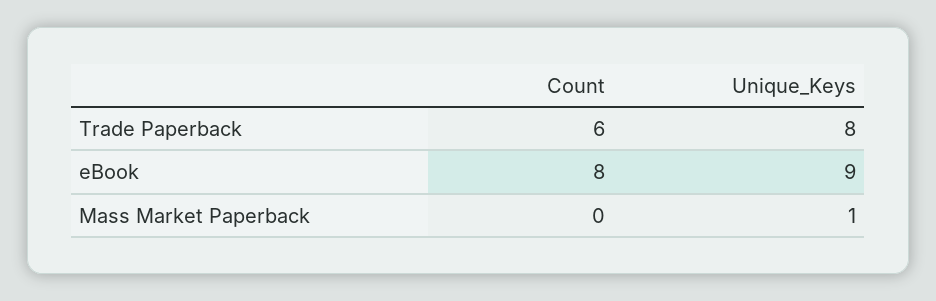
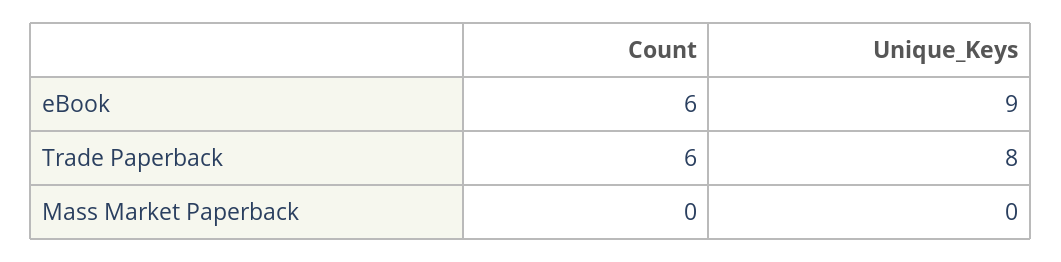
Count, eBook: 8 -> 6
Unique_Keys, Mass Market Paperback: 1 -> 0

